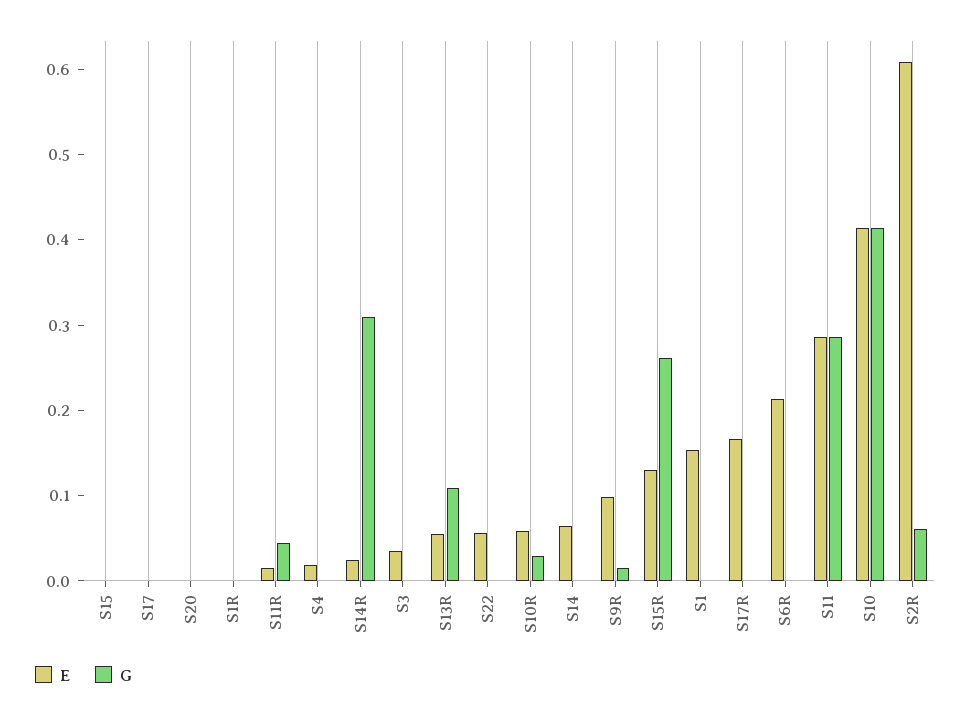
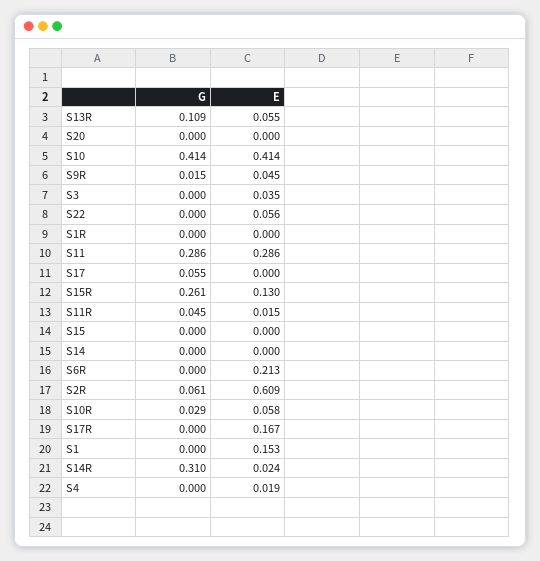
G, S17: 0 -> 0.055
E, S14: 0.06 -> 0
E, S9R: 0.1 -> 0.045

